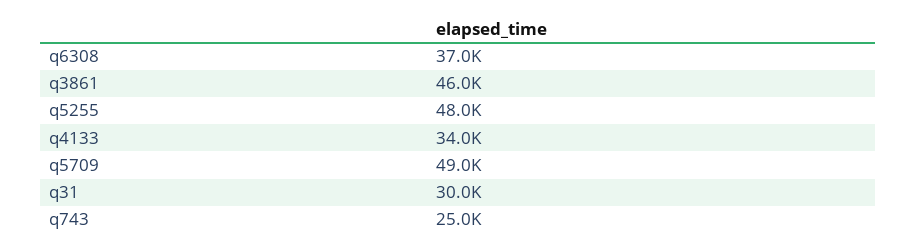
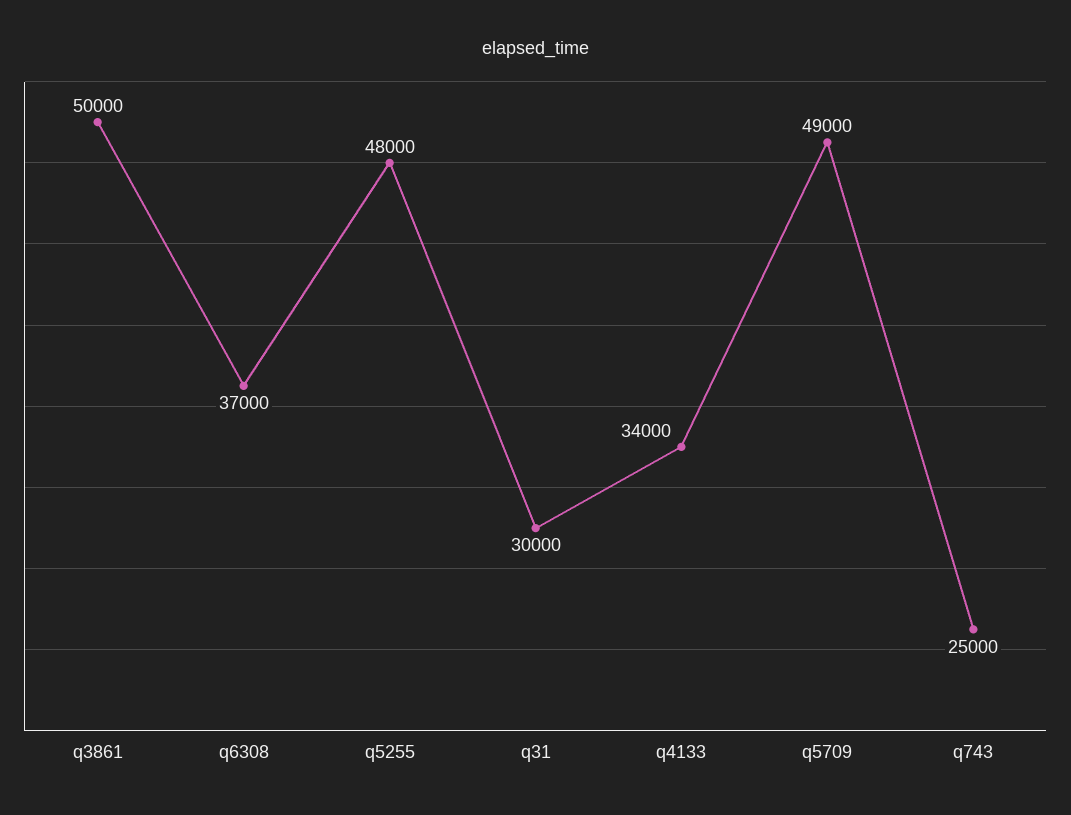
q3861: 46000 -> 50000

